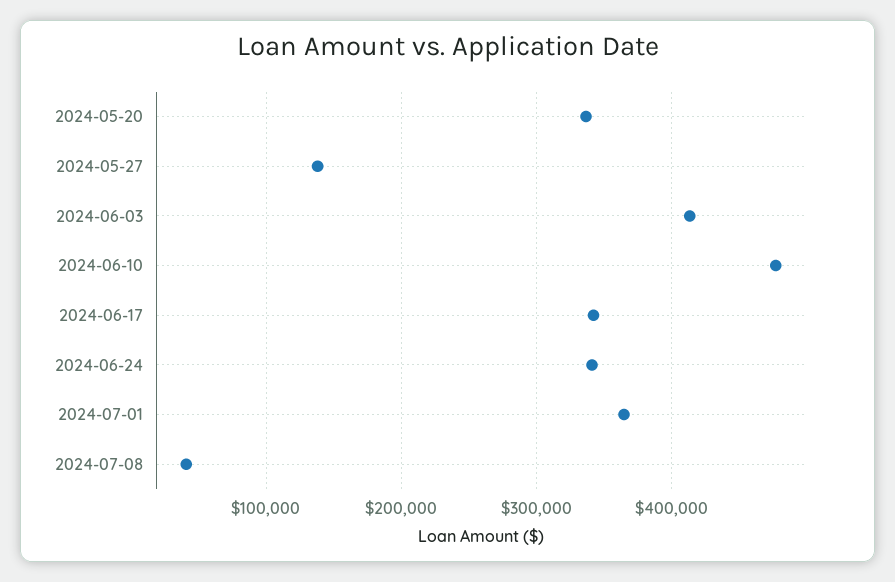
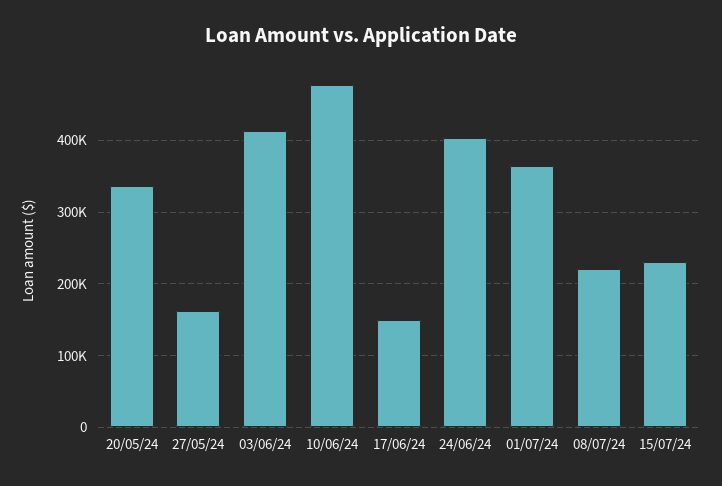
2024-05-27: 140000 -> 160000
2024-06-17: 340000 -> 150000
2024-06-24: 340000 -> 400000
2024-07-08: 40000 -> 220000
15/07/24: none -> 230000

